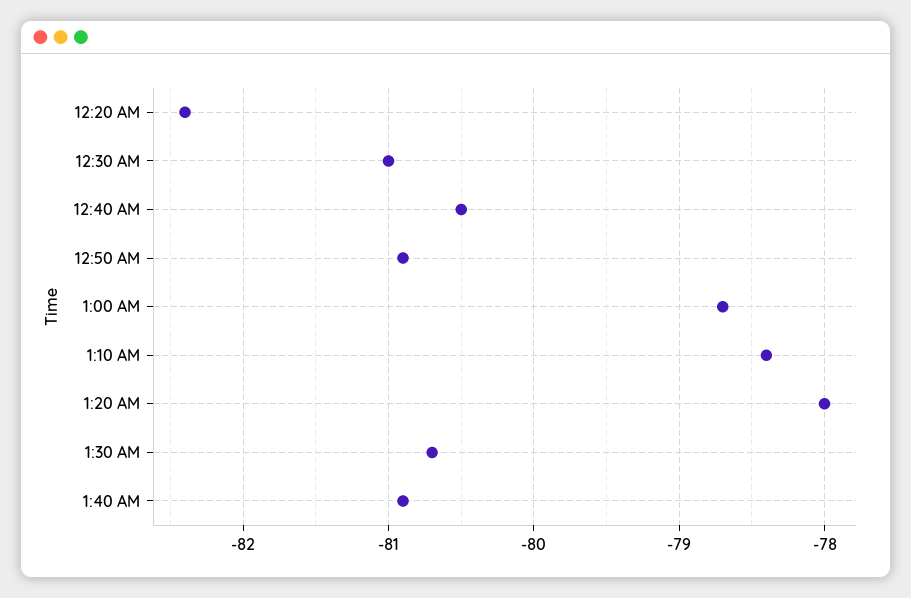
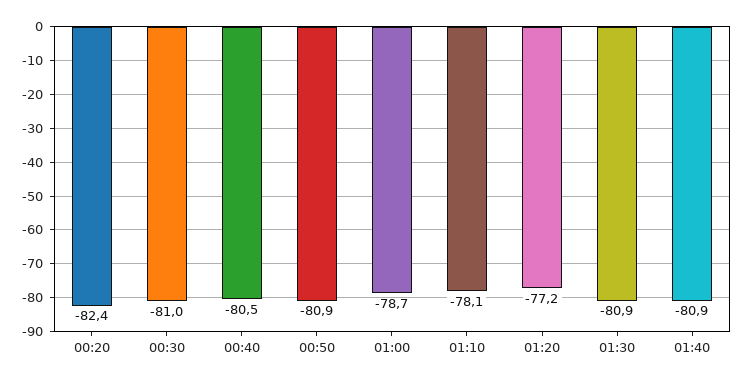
1:10 AM: -78.4 -> -78.1
1:20 AM: -78 -> -77.2
1:30 AM: -80.7 -> -80.9

